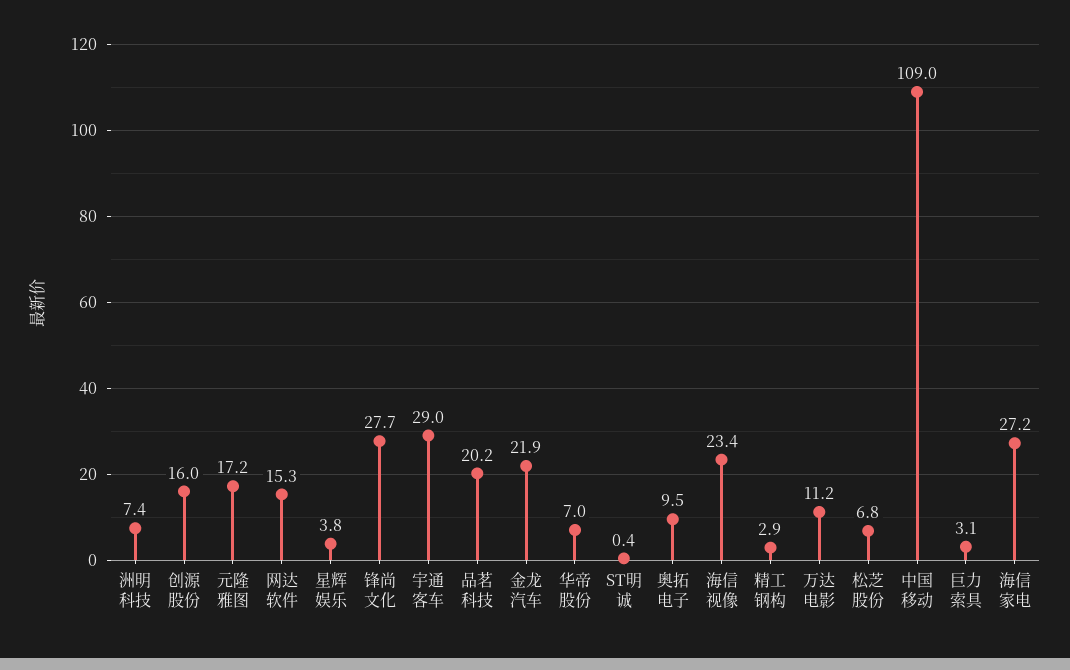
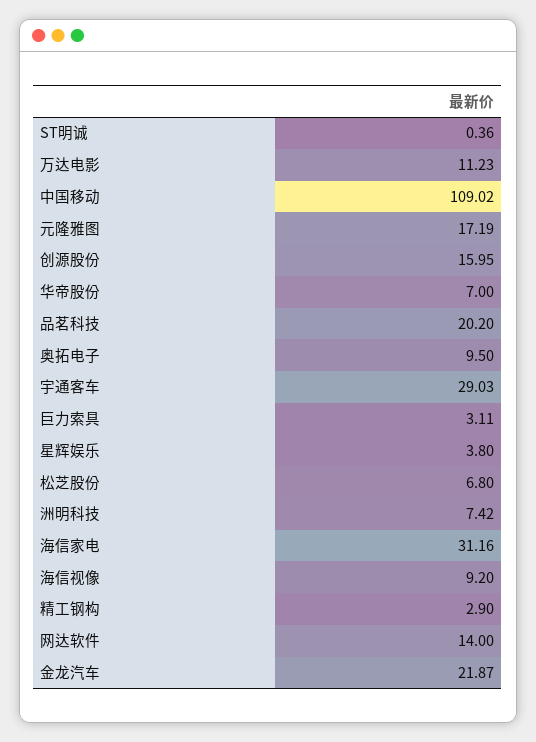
网达软件: 15.3 -> 14
锋尚文化: 27.7 -> none
海信视像: 23.4 -> 9.2
海信家电: 27.2 -> 31.16

